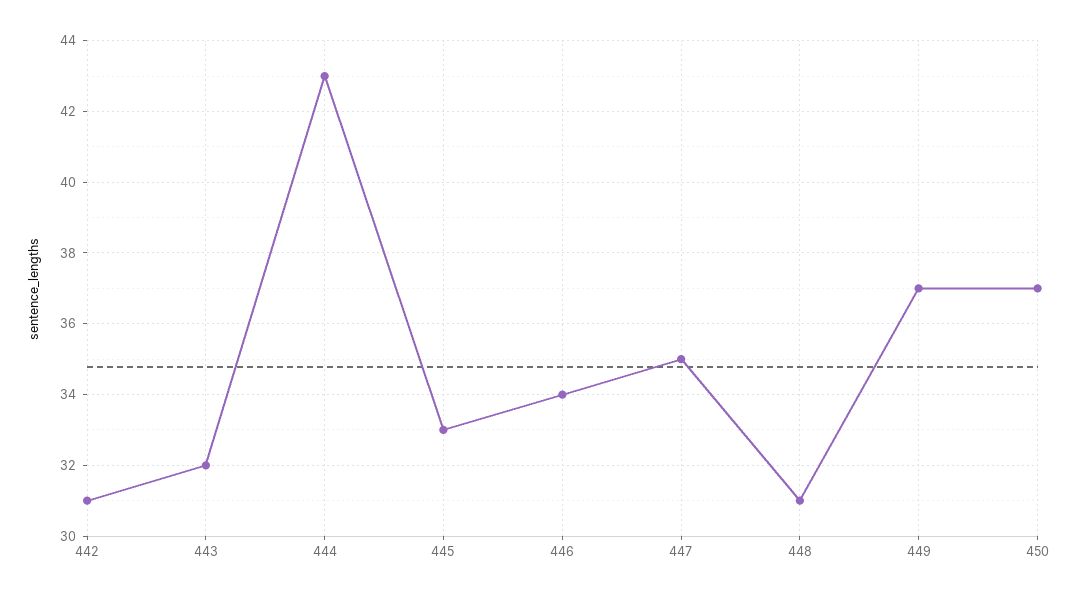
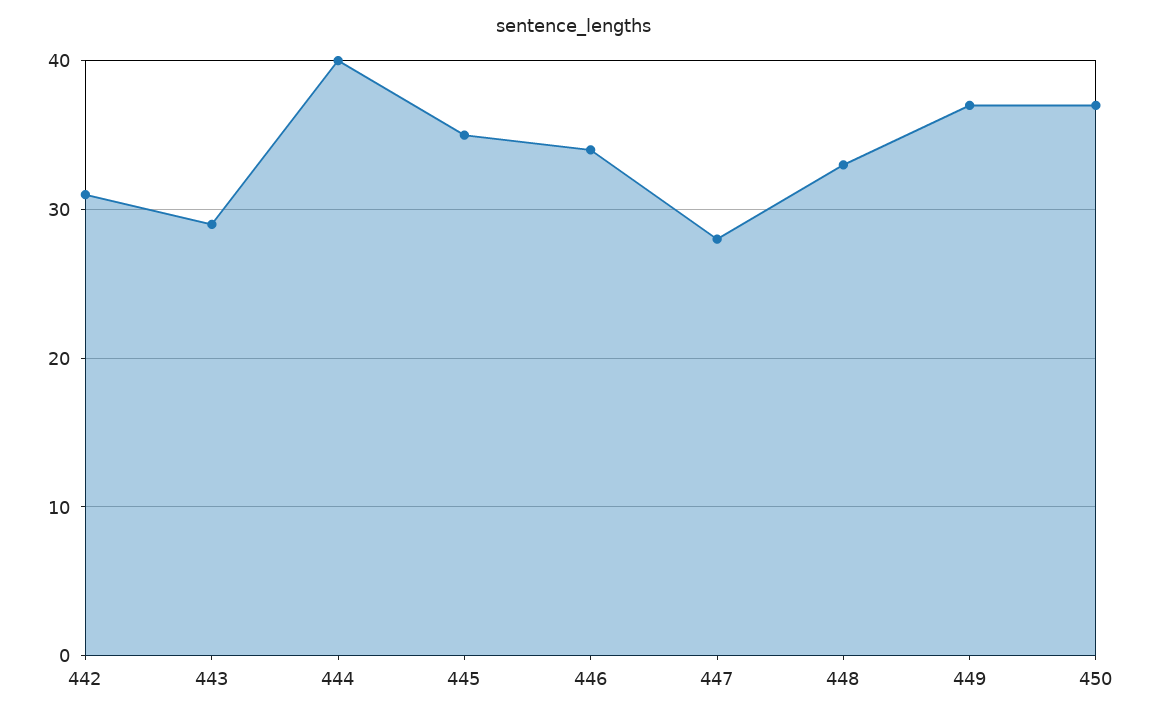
443: 32 -> 29
444: 43 -> 40
445: 33 -> 35
447: 35 -> 28
448: 31 -> 33

